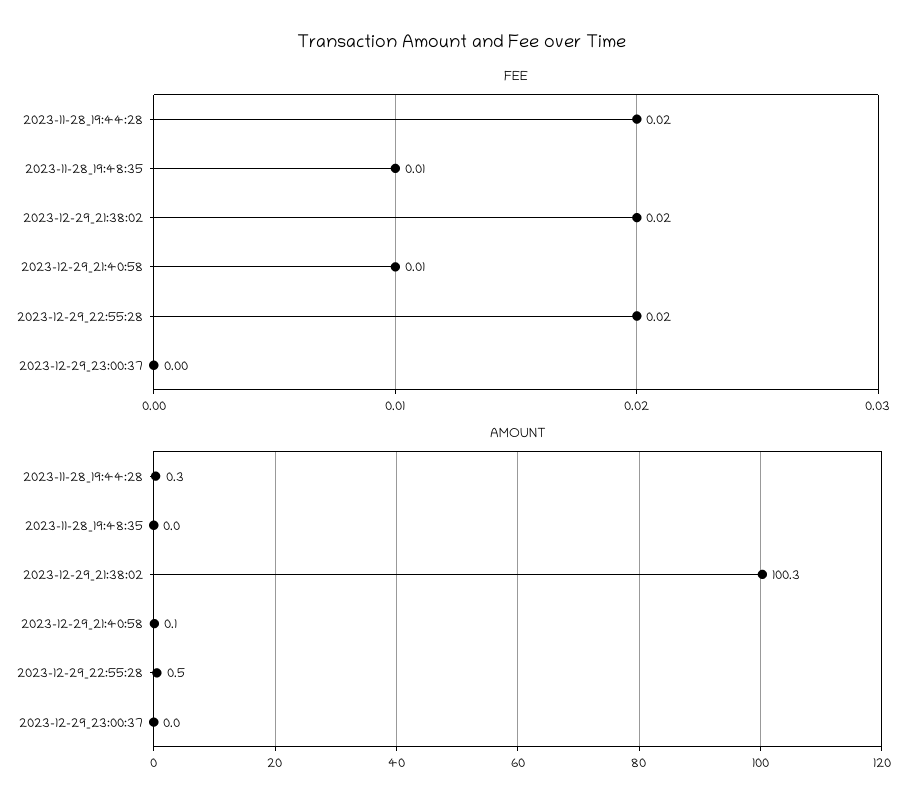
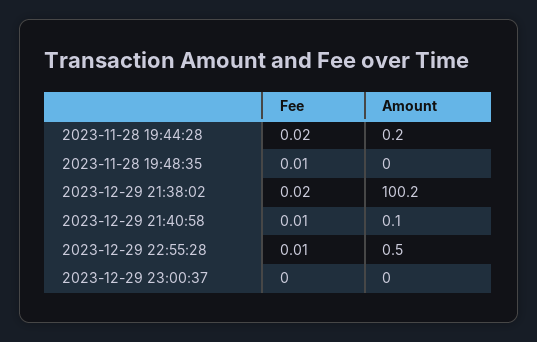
FEE, 2023-12-29_22:55:28: 0.02 -> 0.01
AMOUNT, 2023-11-28_19:44:28: 0.3 -> 0.2
AMOUNT, 2023-12-29_21:38:02: 100.3 -> 100.2

